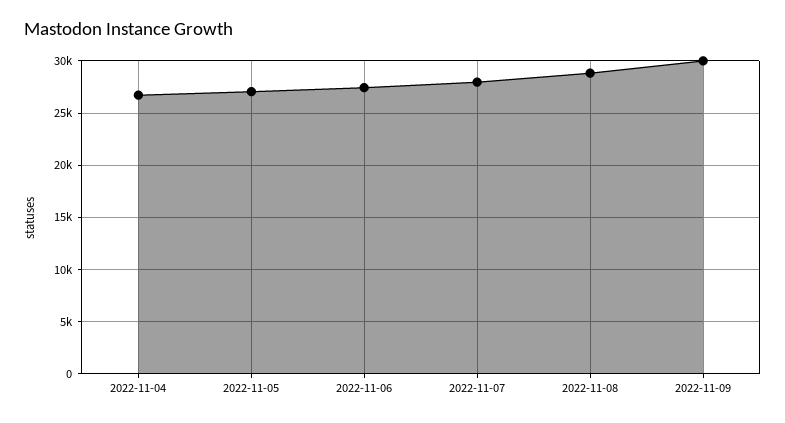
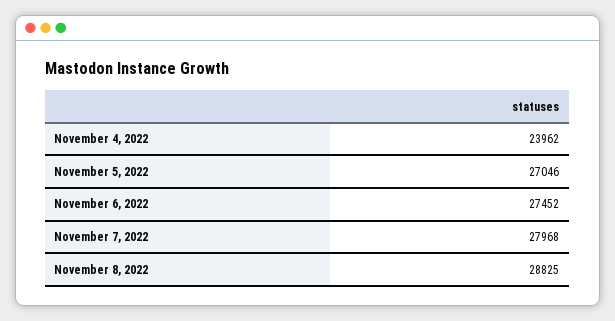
2022-11-04: 27000 -> 23962
2022-11-09: 30000 -> none

